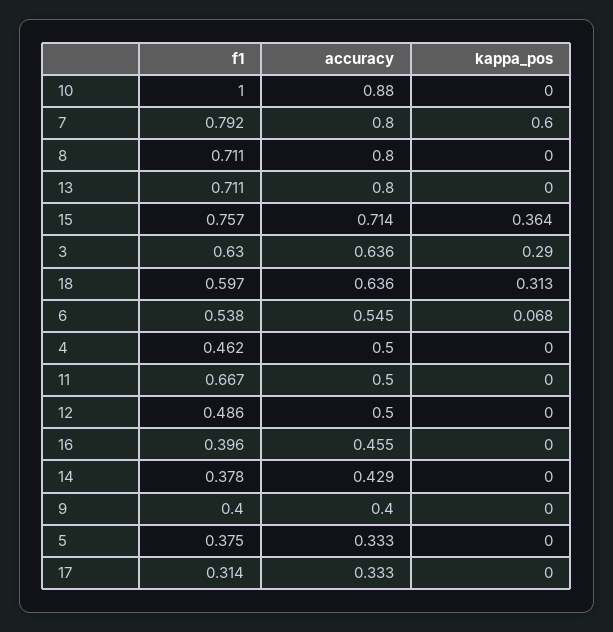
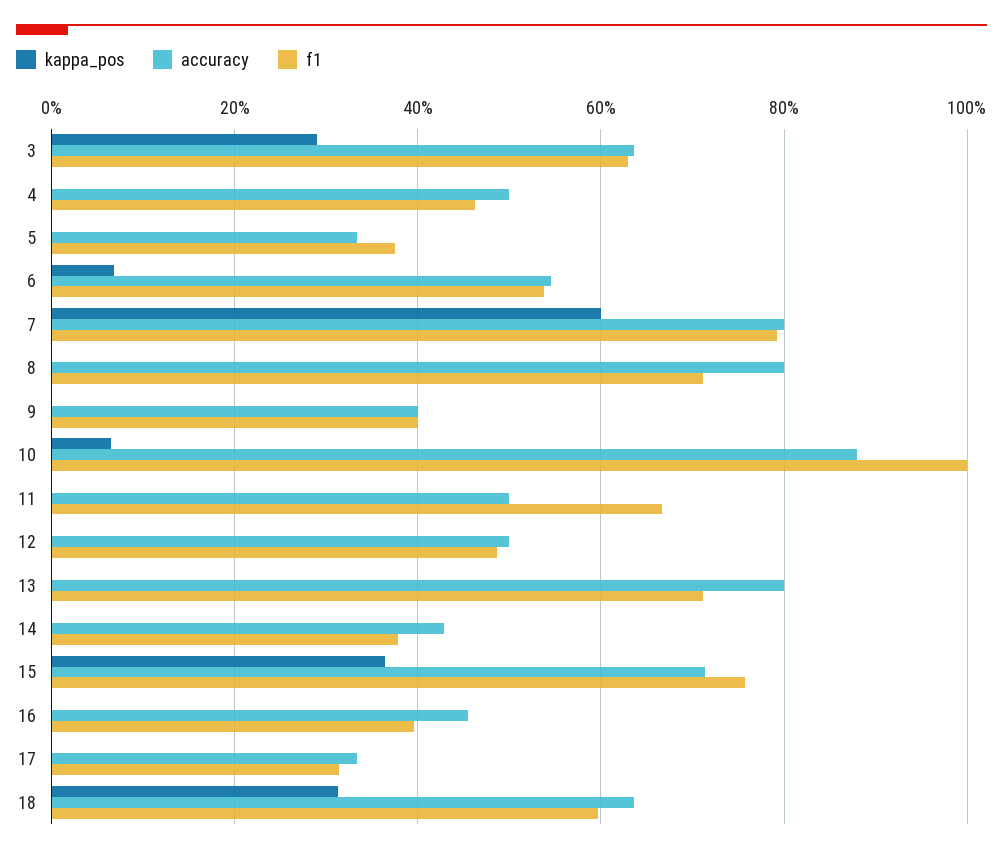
kappa_pos, 10: 0 -> 0.06

